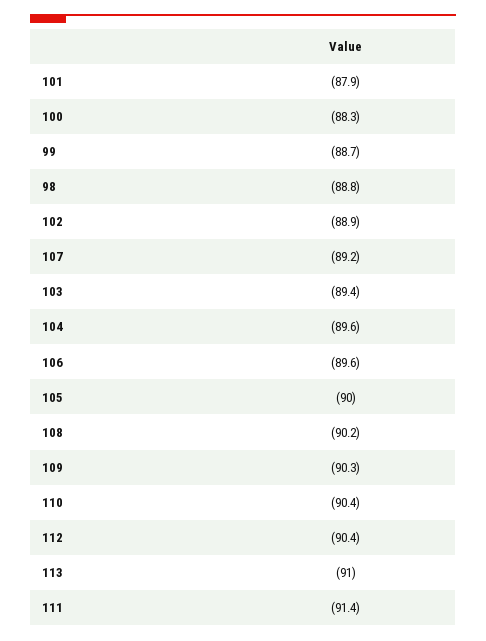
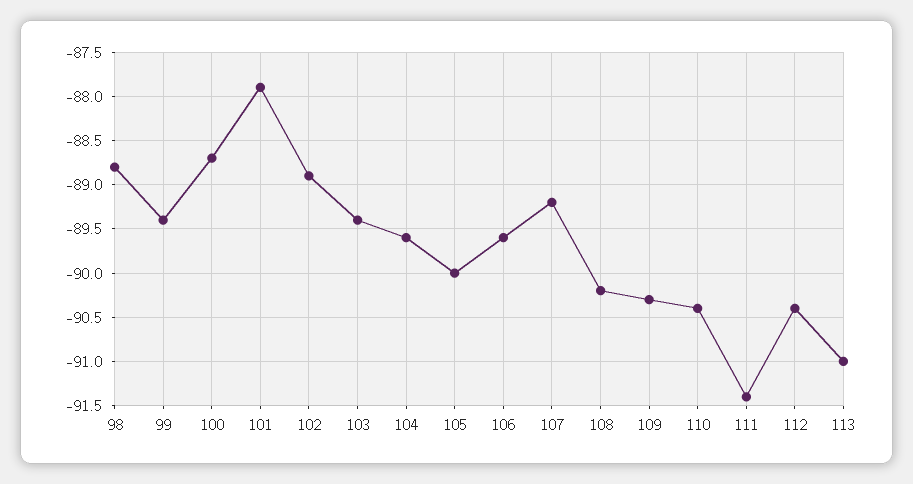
100: -88.3 -> -88.7
99: -88.7 -> -89.4

